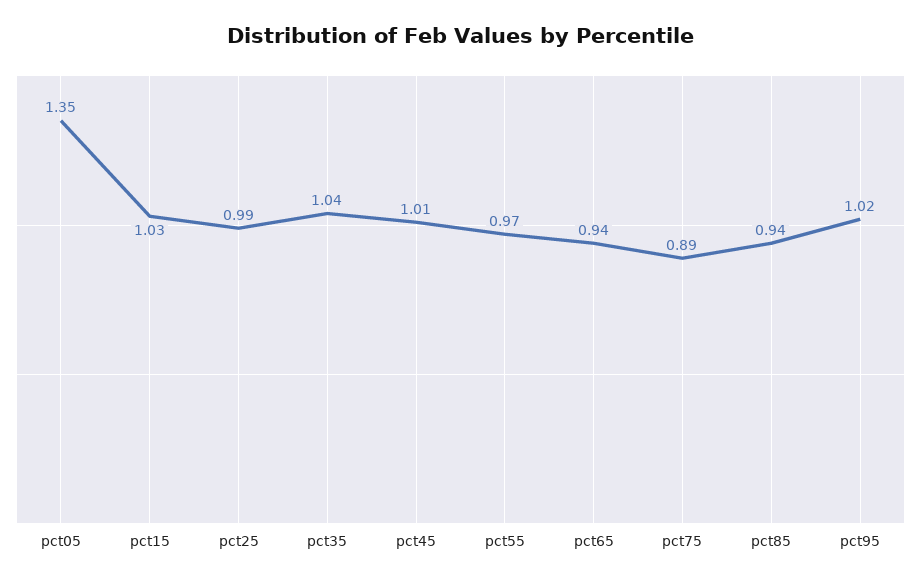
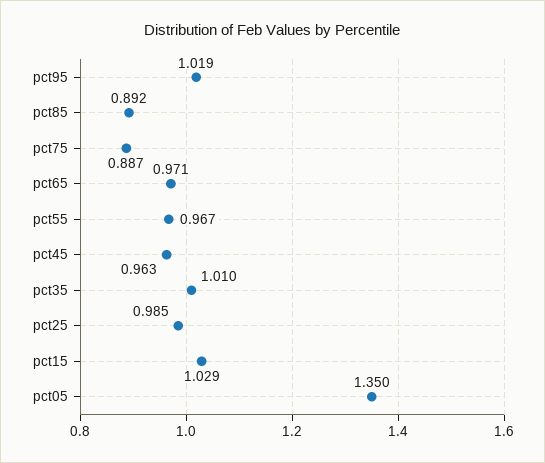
pct35: 1.04 -> 1.01
pct45: 1.01 -> 0.963
pct65: 0.94 -> 0.971
pct85: 0.94 -> 0.892

